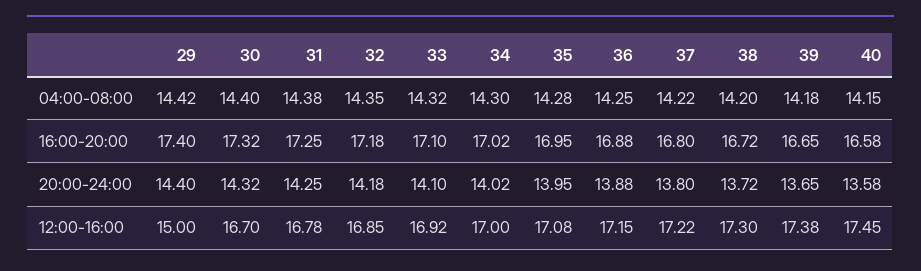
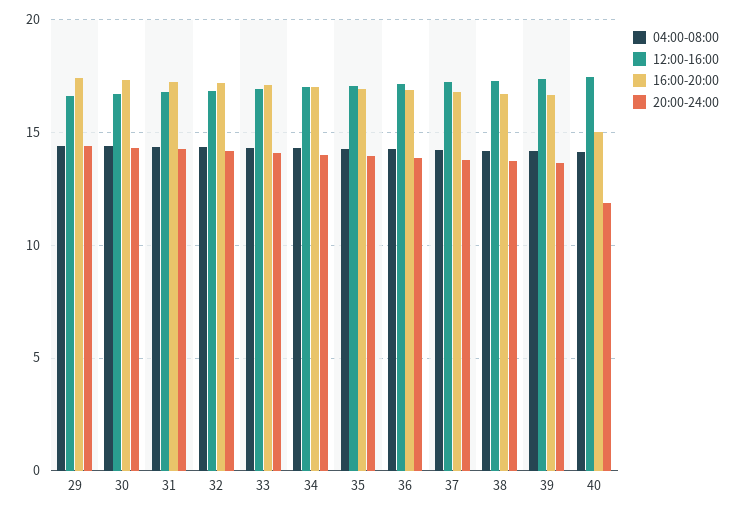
16:00-20:00, 40: 16.58 -> 15
20:00-24:00, 40: 13.58 -> 12
12:00-16:00, 29: 15 -> 16.5

